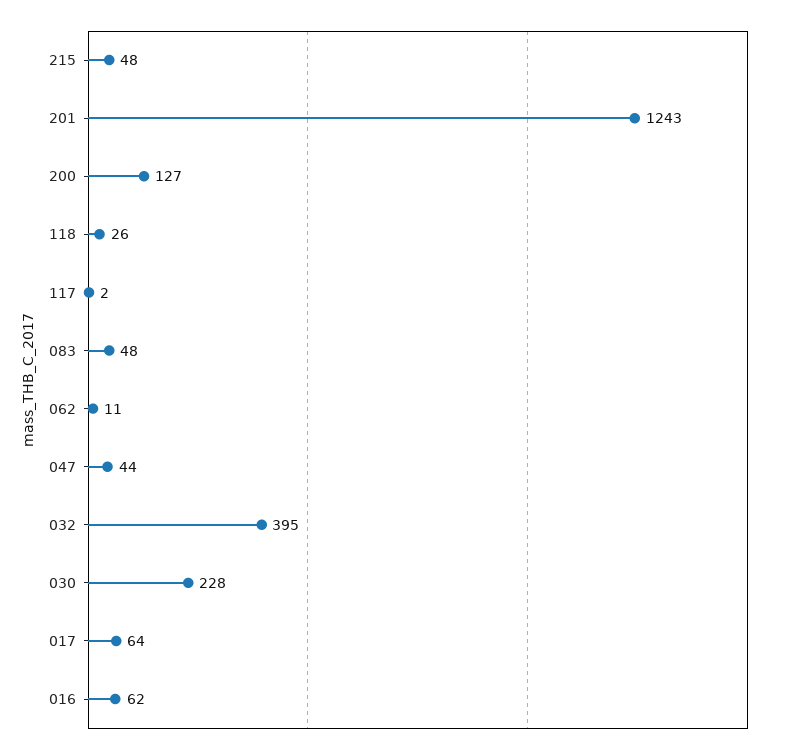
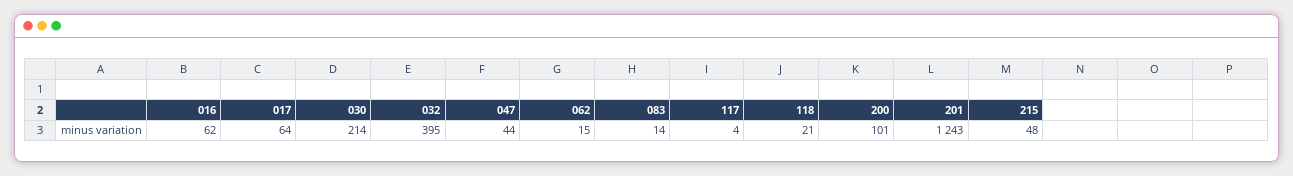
200: 127 -> 101
118: 26 -> 21
117: 2 -> 4
083: 48 -> 14
062: 11 -> 15
030: 228 -> 214

